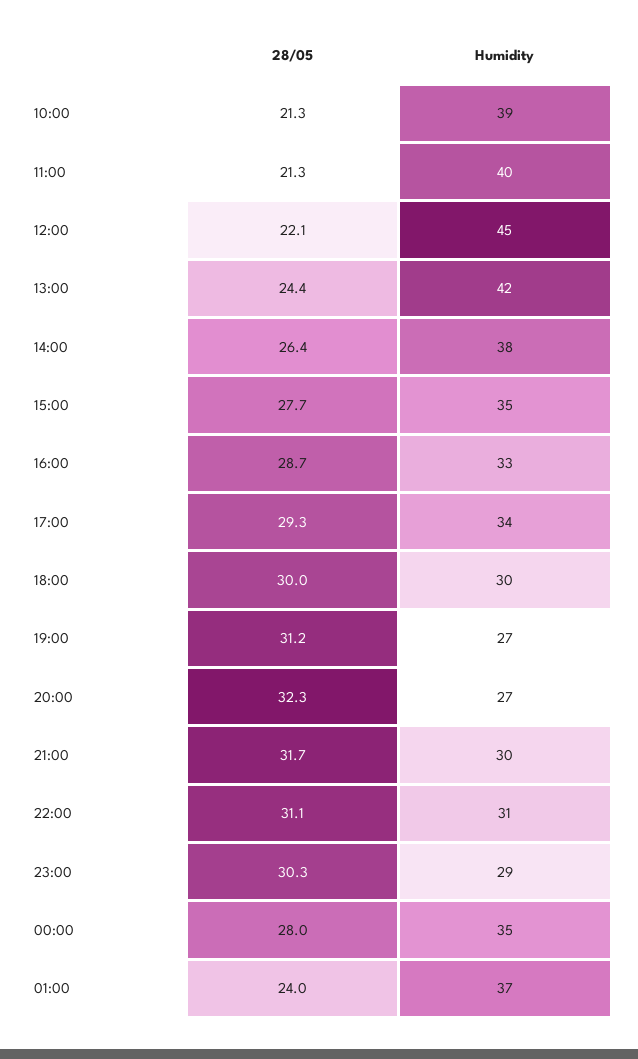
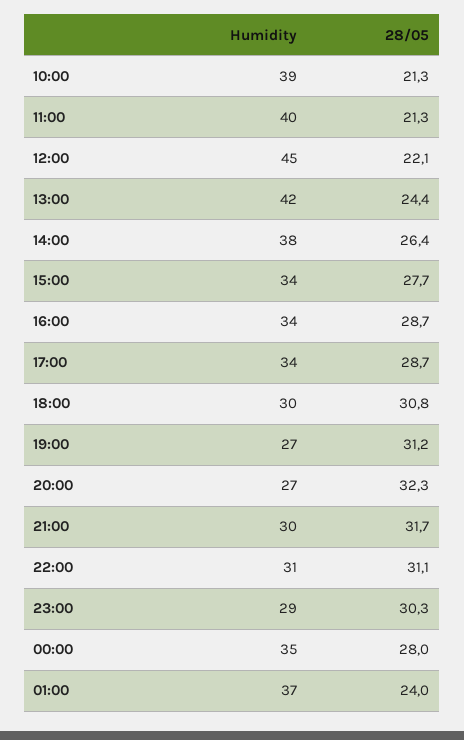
Humidity, 15:00: 35 -> 34
Humidity, 16:00: 33 -> 34
28/05, 17:00: 29.3 -> 28.7
28/05, 18:00: 30 -> 30.8

